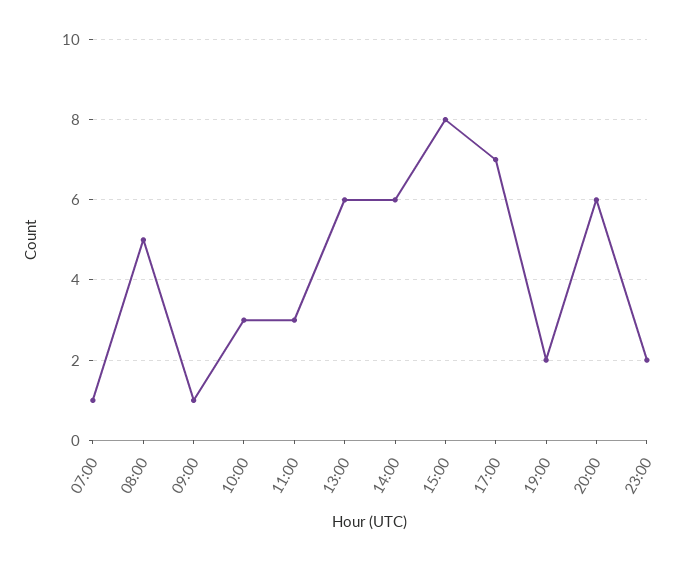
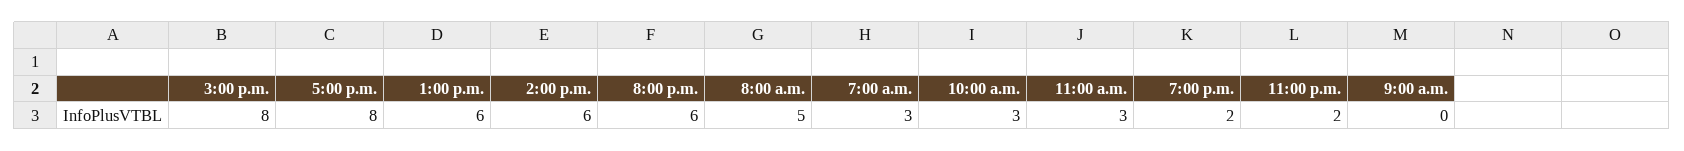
07:00: 1 -> 3
09:00: 1 -> 0
17:00: 7 -> 8

